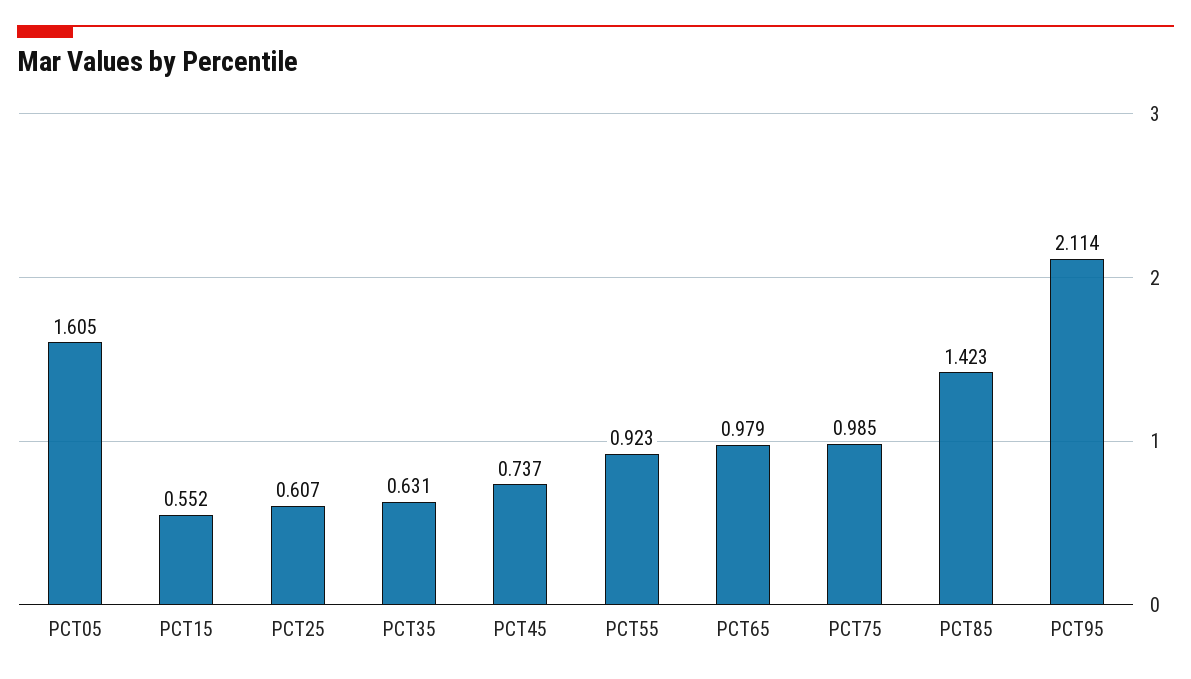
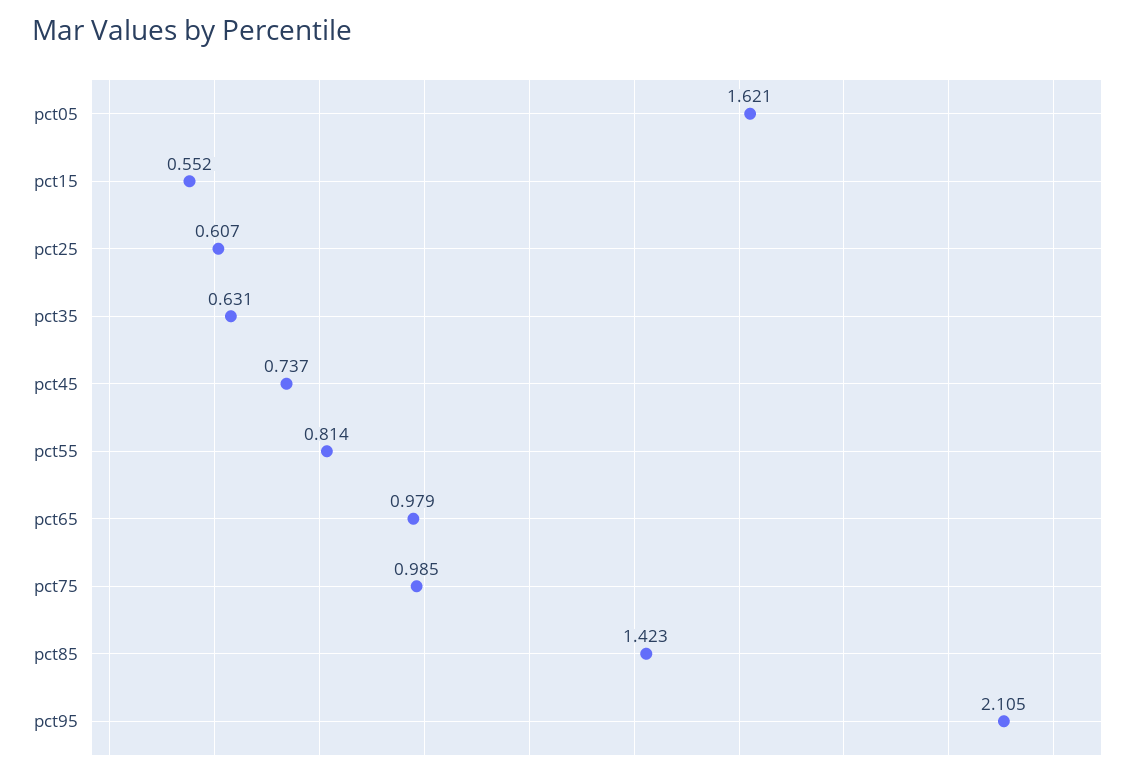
PCT05: 1.605 -> 1.621
PCT55: 0.923 -> 0.814
PCT95: 2.114 -> 2.105

